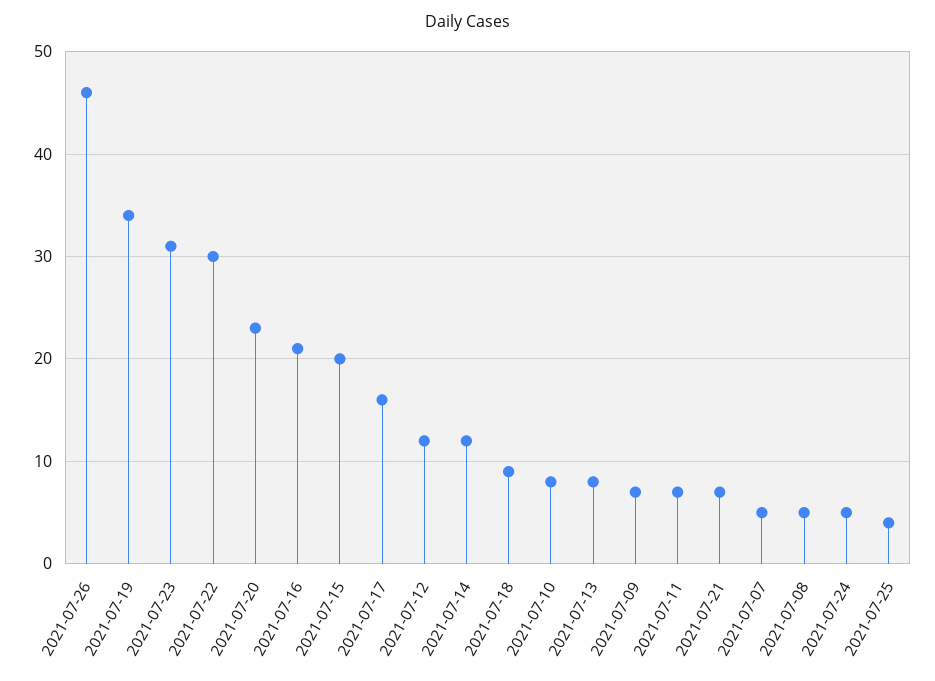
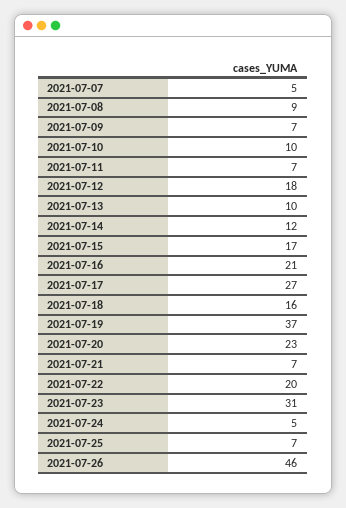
2021-07-19: 34 -> 37
2021-07-22: 30 -> 20
2021-07-15: 20 -> 17
2021-07-17: 16 -> 27
2021-07-12: 12 -> 18
2021-07-18: 9 -> 16
2021-07-10: 8 -> 10
2021-07-13: 8 -> 10
2021-07-08: 5 -> 9
2021-07-25: 4 -> 7

